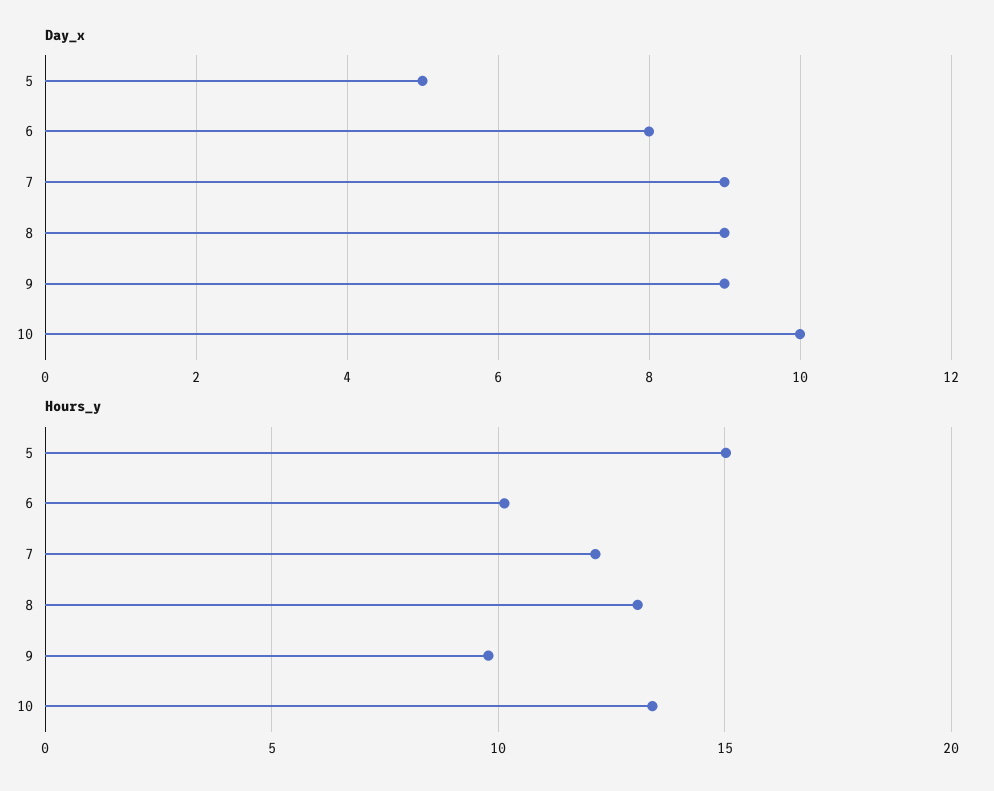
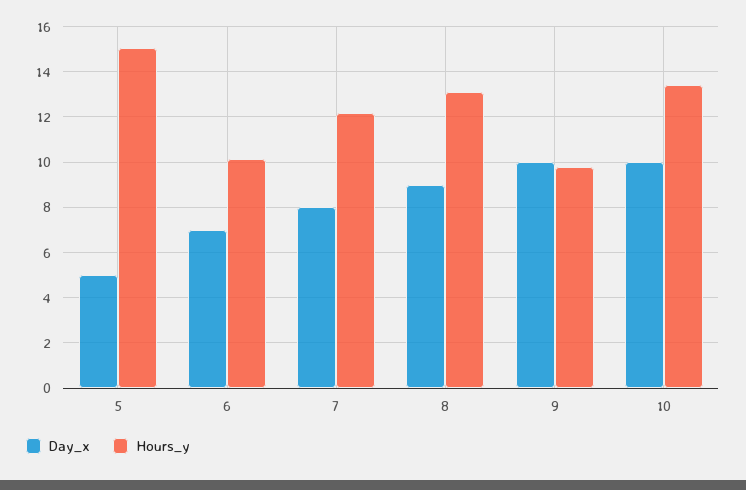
Day_x, 6: 8 -> 7
Day_x, 7: 9 -> 8
Day_x, 9: 9 -> 10

